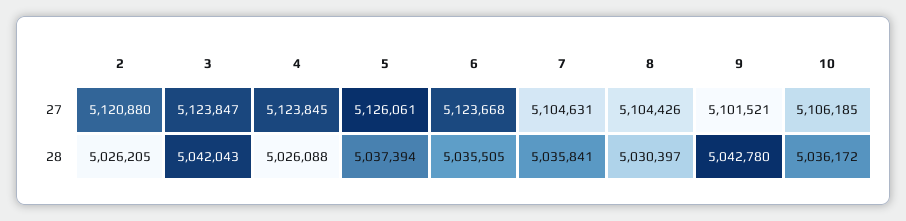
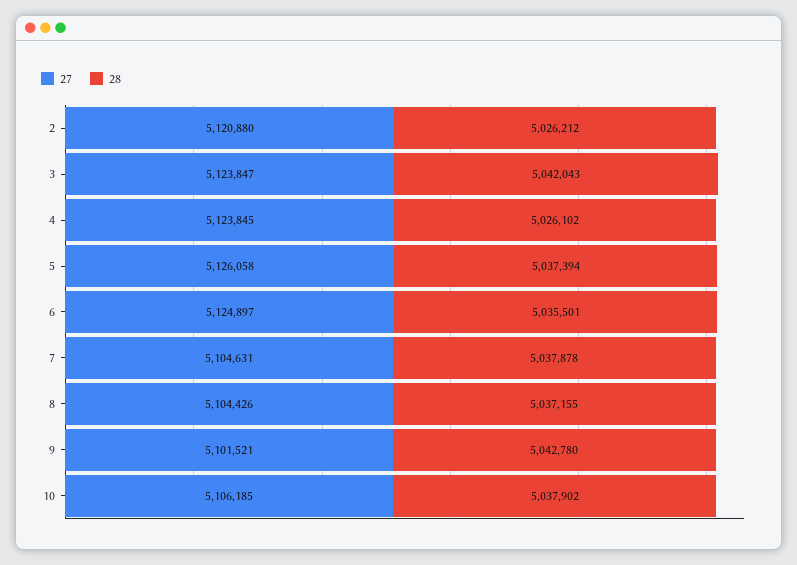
27, 5: 5126061 -> 5126058
27, 6: 5123668 -> 5124897
28, 2: 5026205 -> 5026212
28, 4: 5026088 -> 5026102
28, 6: 5035505 -> 5035501
28, 7: 5035841 -> 5037878
28, 8: 5030397 -> 5037155
28, 10: 5036172 -> 5037902

